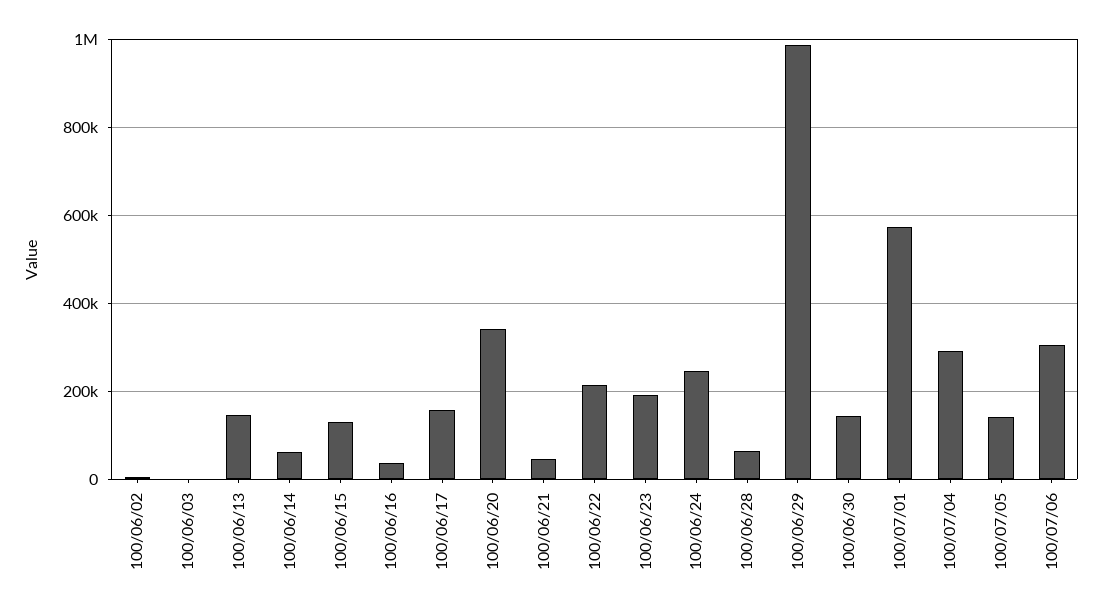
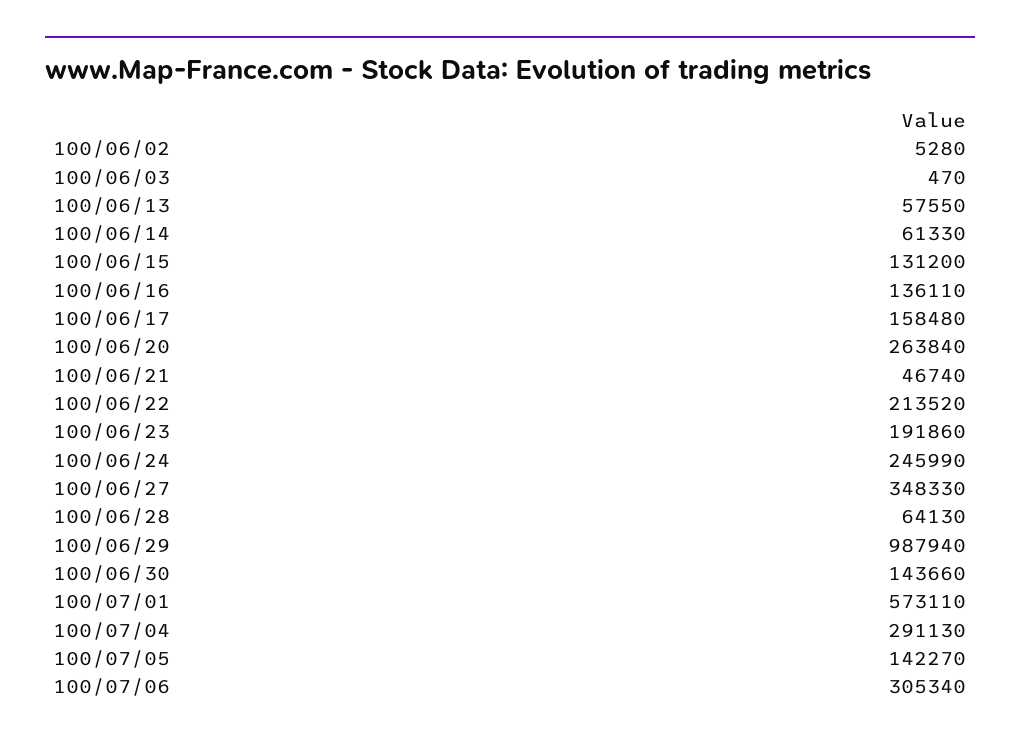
100/06/13: 140000 -> 57550
100/06/16: 40000 -> 136110
100/06/20: 340000 -> 263840
100/06/27: none -> 348330

